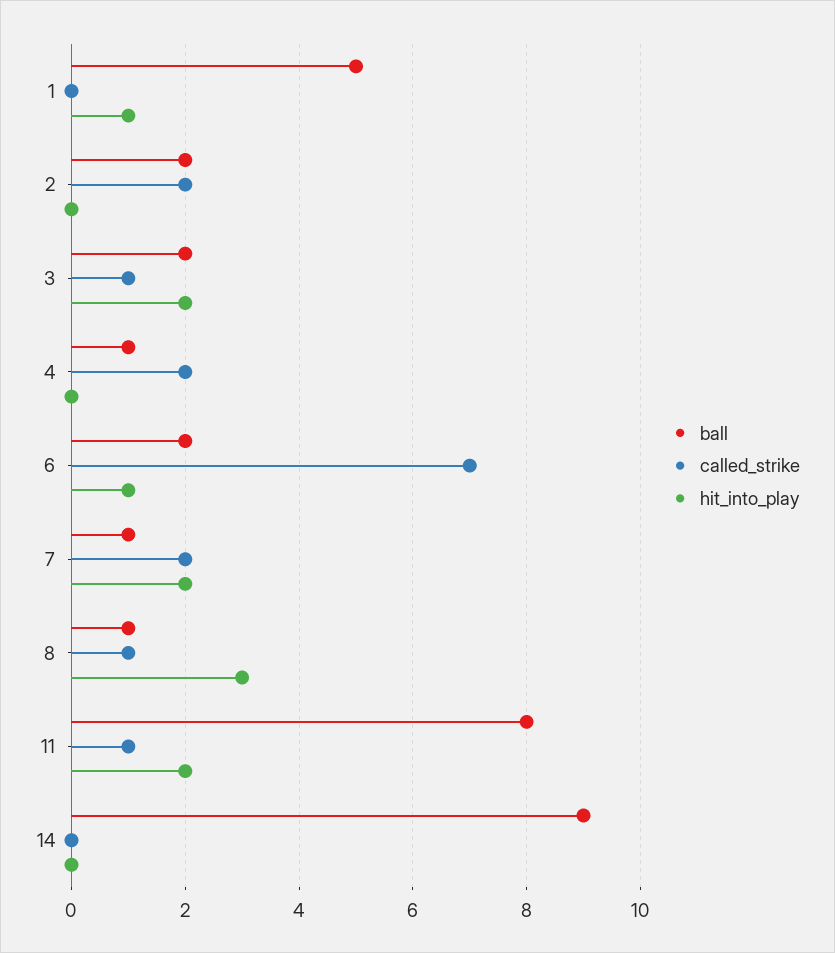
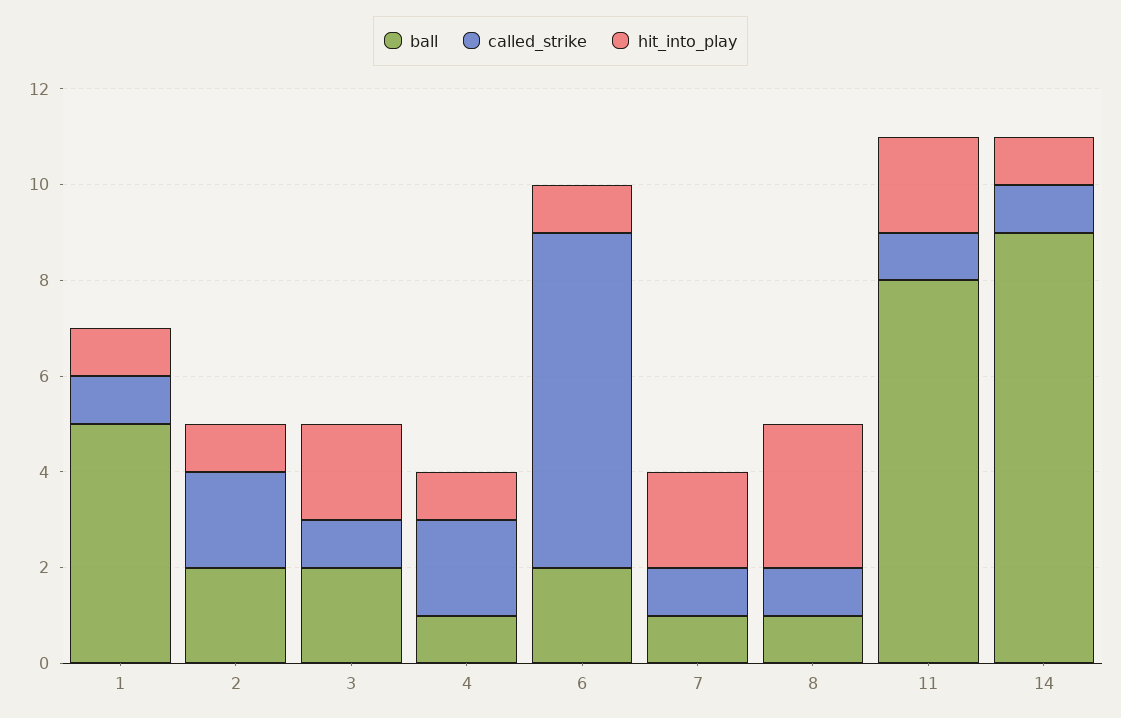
called_strike, 1: 0 -> 1
hit_into_play, 2: 0 -> 1
hit_into_play, 4: 0 -> 1
called_strike, 7: 2 -> 1
called_strike, 14: 0 -> 1
hit_into_play, 14: 0 -> 1

